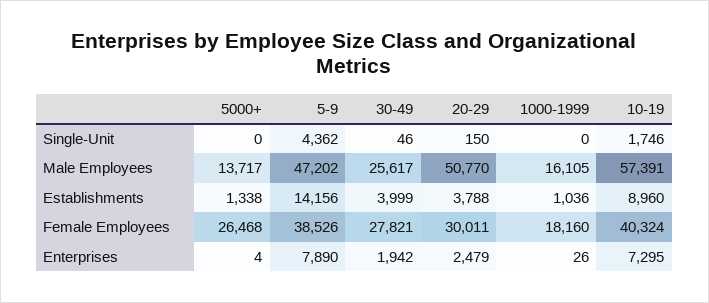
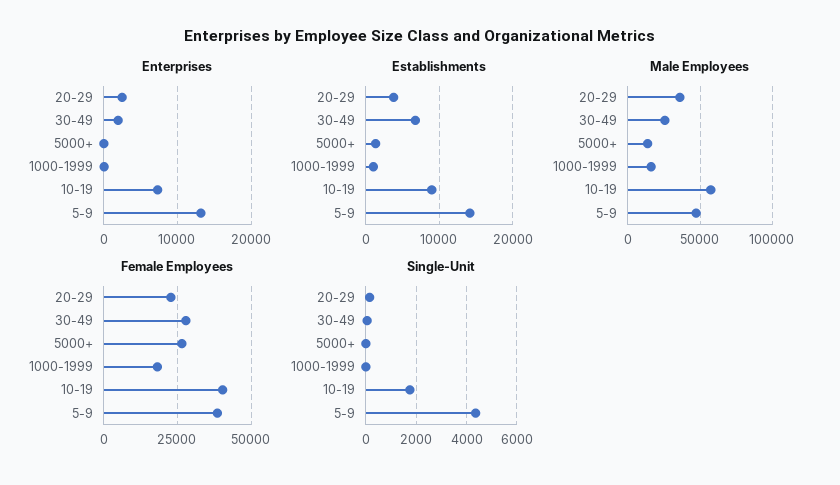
Male Employees, 20-29: 50770 -> 35000
Establishments, 30-49: 3999 -> 7000
Female Employees, 20-29: 30011 -> 22500
Enterprises, 5-9: 7890 -> 13000

